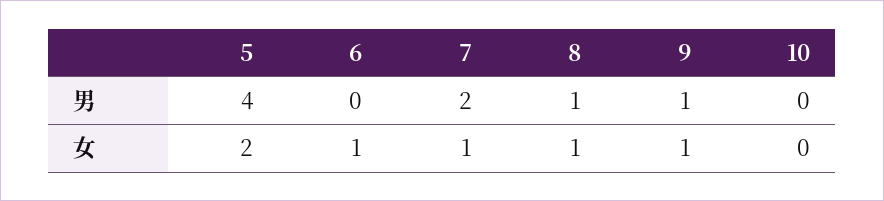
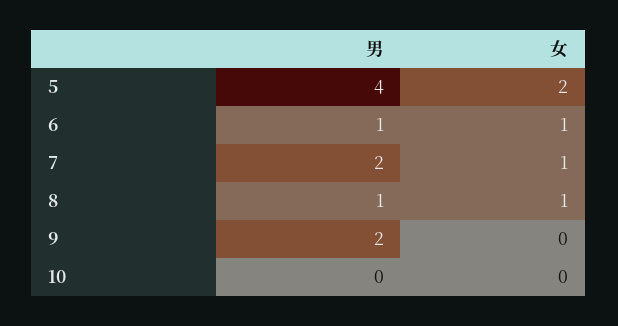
6, 男: 0 -> 1
9, 男: 1 -> 2
9, 女: 1 -> 0

